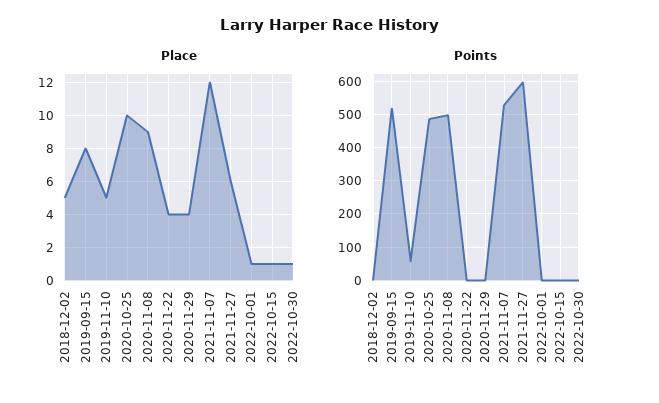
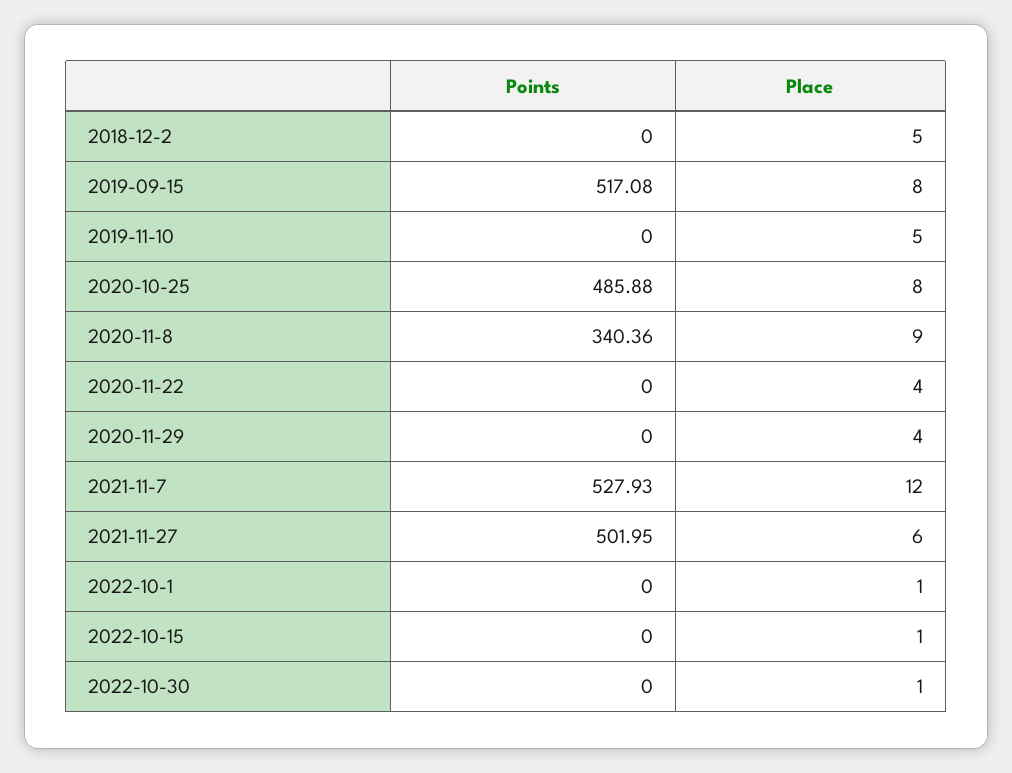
Place, 2020-10-25: 10 -> 8
Points, 2019-11-10: 60 -> 0
Points, 2020-11-08: 500 -> 340.36
Points, 2021-11-27: 600 -> 501.95

